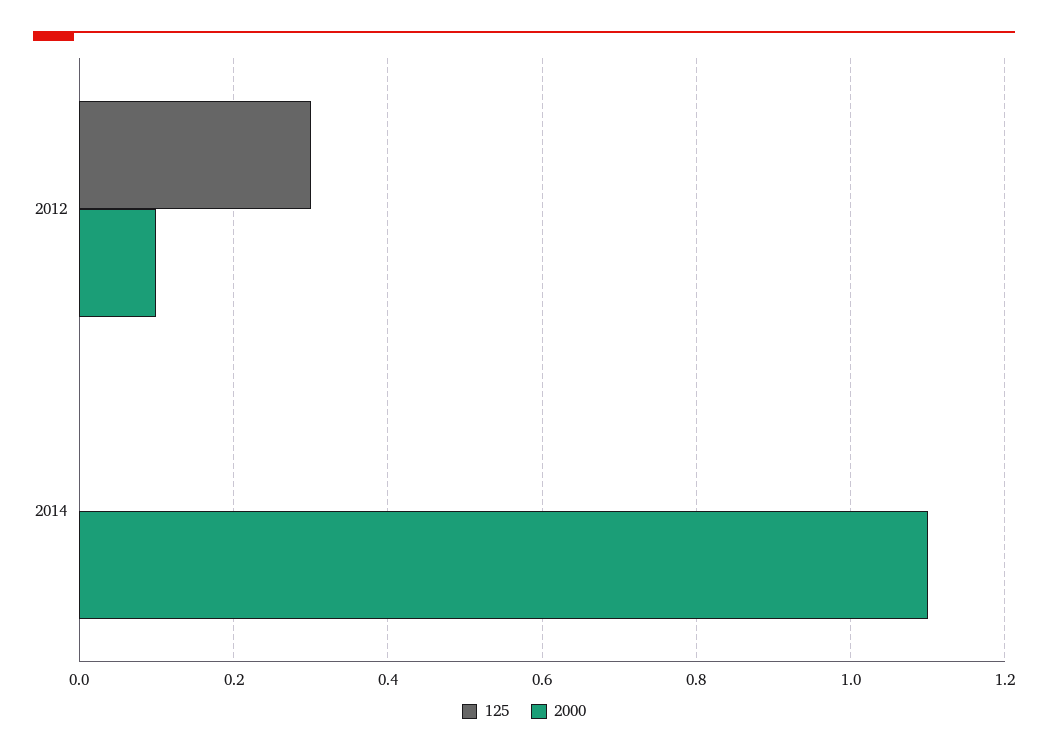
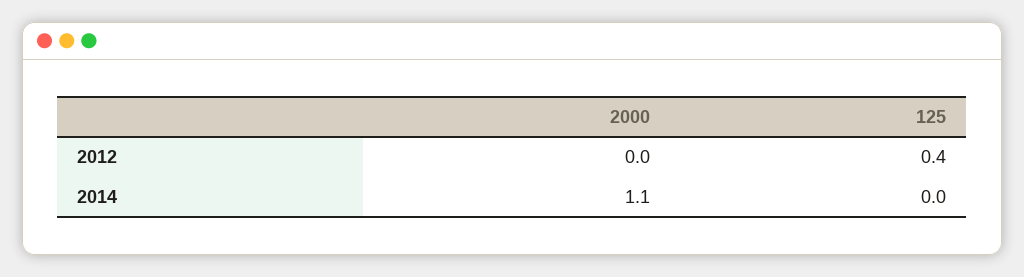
125, 2012: 0.3 -> 0.4
2000, 2012: 0.1 -> 0

